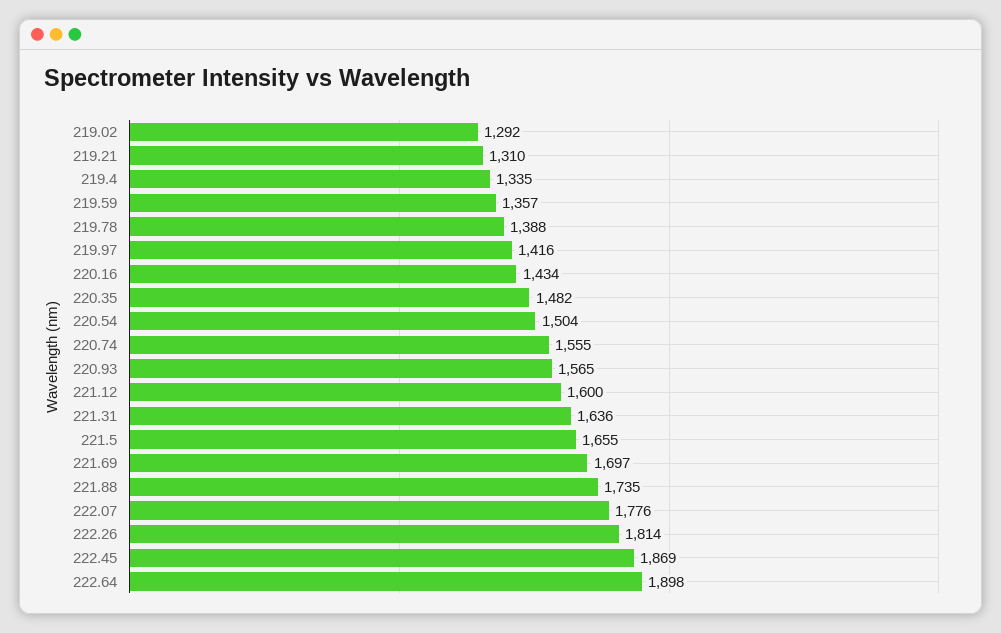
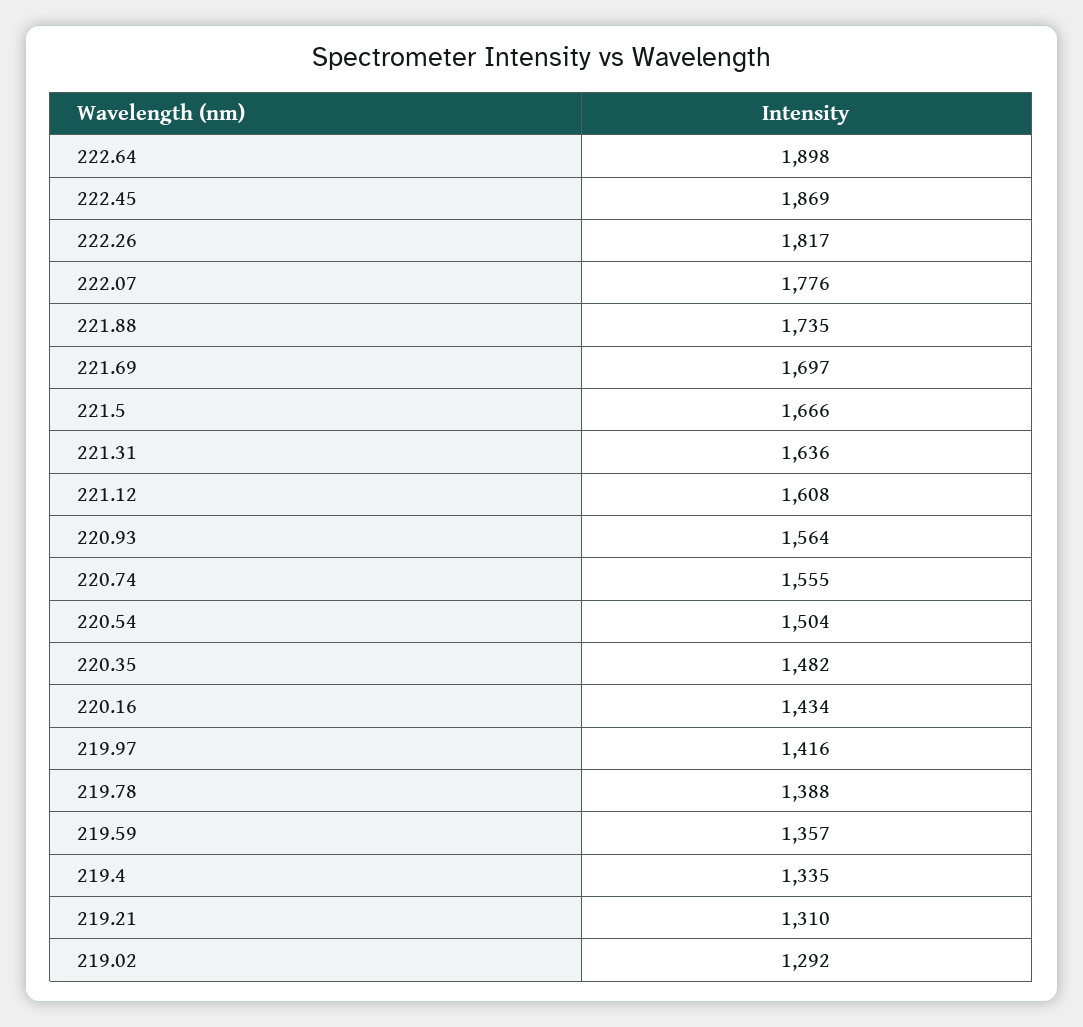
220.93: 1565 -> 1564
221.12: 1600 -> 1608
221.5: 1655 -> 1666
222.26: 1814 -> 1817

